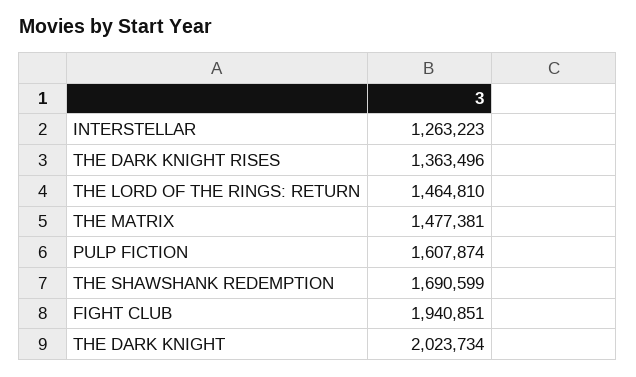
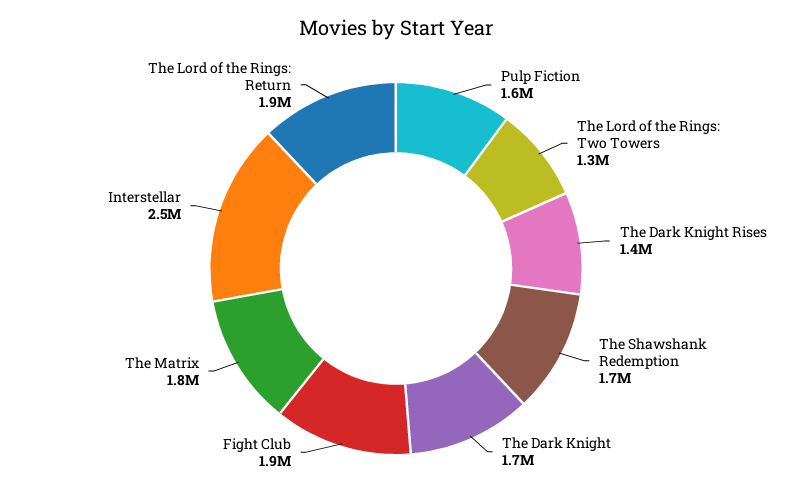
INTERSTELLAR: 1263223 -> 2500000
THE LORD OF THE RINGS: RETURN: 1464810 -> 1900000
THE MATRIX: 1477381 -> 1800000
THE DARK KNIGHT: 2023734 -> 1700000
The Lord of the Rings: Two Towers: none -> 1300000

